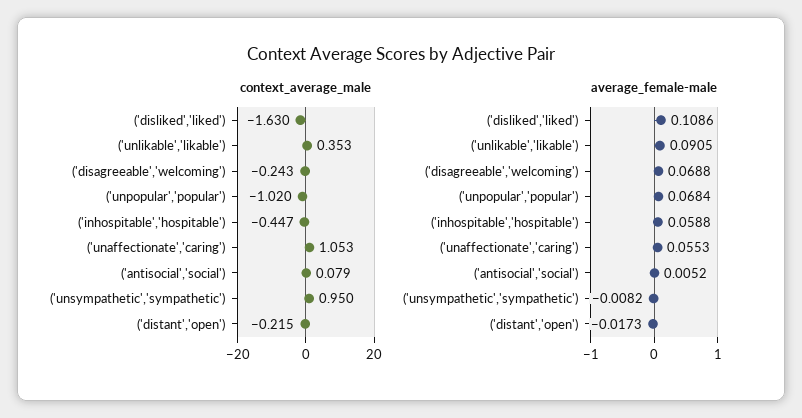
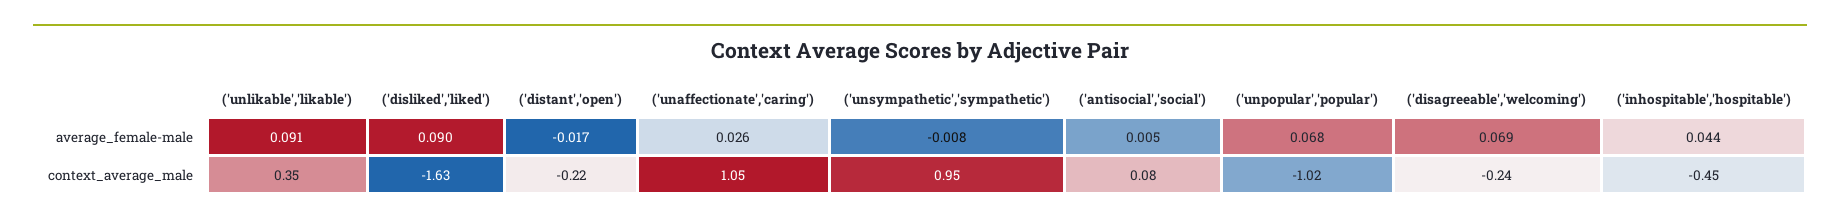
average_female-male, ('disliked','liked'): 0.1086 -> 0.09
average_female-male, ('inhospitable','hospitable'): 0.0588 -> 0.044
average_female-male, ('unaffectionate','caring'): 0.0553 -> 0.026

